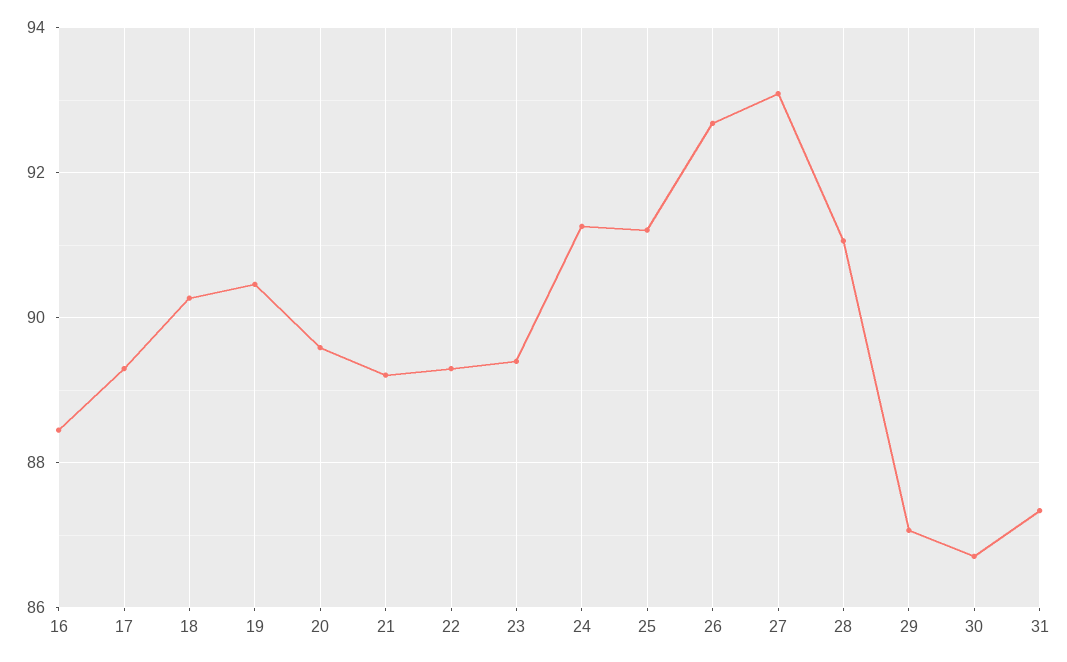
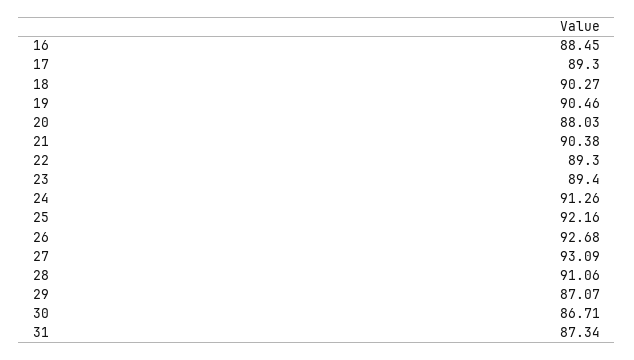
20: 89.6 -> 88.03
21: 89.2 -> 90.38
25: 91.2 -> 92.16

